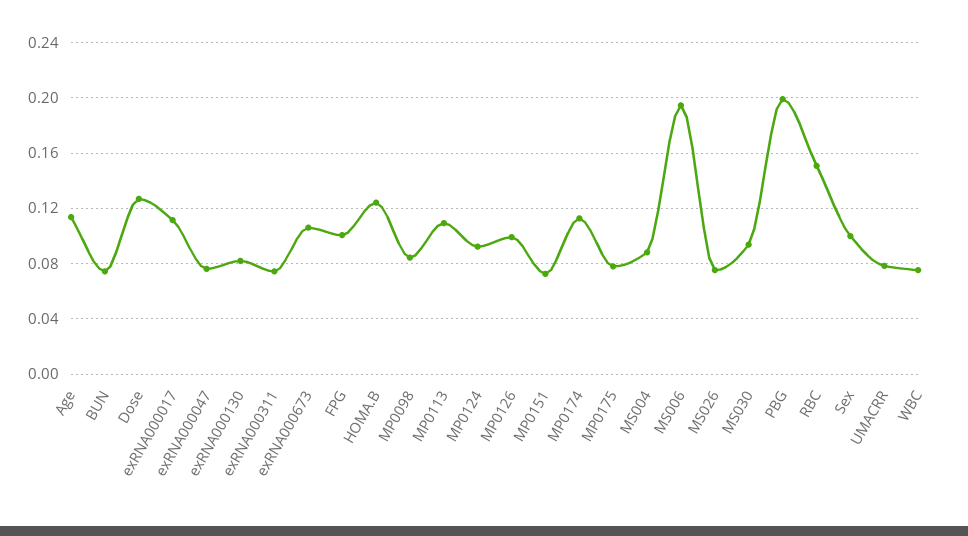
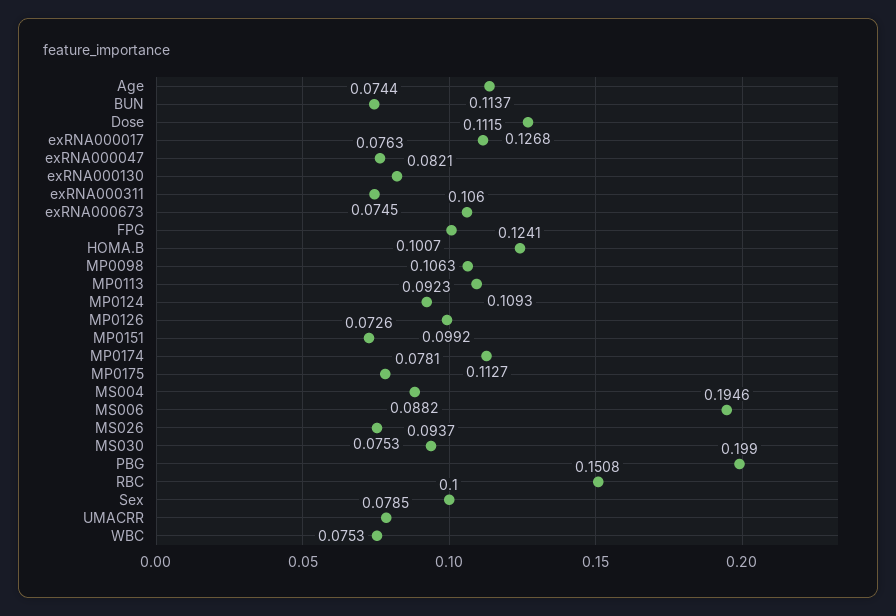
MP0098: 0.085 -> 0.1063

